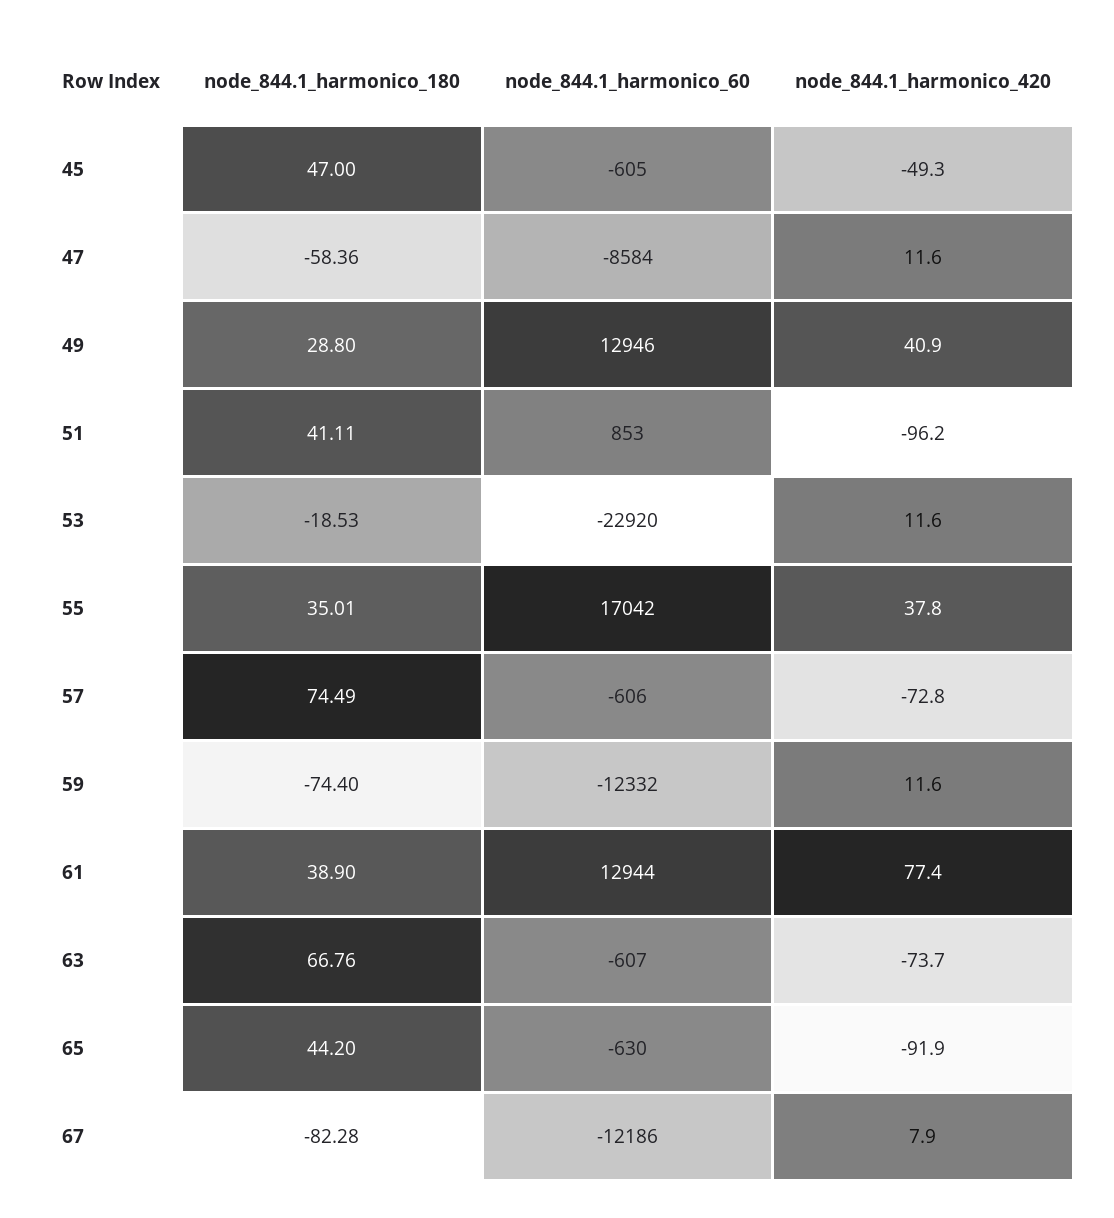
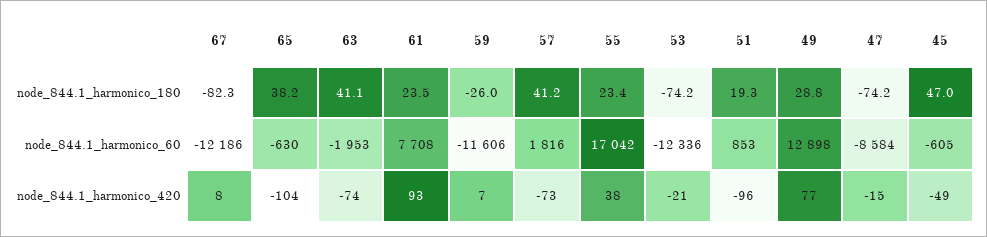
node_844.1_harmonico_180, 47: -58.36 -> -74.2
node_844.1_harmonico_420, 47: 11.6 -> -15
node_844.1_harmonico_60, 49: 12946 -> 12898
node_844.1_harmonico_420, 49: 40.9 -> 77
node_844.1_harmonico_180, 51: 41.11 -> 19.3
node_844.1_harmonico_180, 53: -18.53 -> -74.2
node_844.1_harmonico_60, 53: -22920 -> -12336
node_844.1_harmonico_420, 53: 11.6 -> -21
node_844.1_harmonico_180, 55: 35.01 -> 23.4
node_844.1_harmonico_180, 57: 74.49 -> 41.2
node_844.1_harmonico_60, 57: -606 -> 1816
node_844.1_harmonico_180, 59: -74.4 -> -26
node_844.1_harmonico_60, 59: -12332 -> -11606
node_844.1_harmonico_420, 59: 11.6 -> 7
node_844.1_harmonico_180, 61: 38.9 -> 23.5
node_844.1_harmonico_60, 61: 12944 -> 7708
node_844.1_harmonico_420, 61: 77.4 -> 93
node_844.1_harmonico_180, 63: 66.76 -> 41.1
node_844.1_harmonico_60, 63: -607 -> -1953
node_844.1_harmonico_180, 65: 44.2 -> 38.2
node_844.1_harmonico_420, 65: -91.9 -> -104

